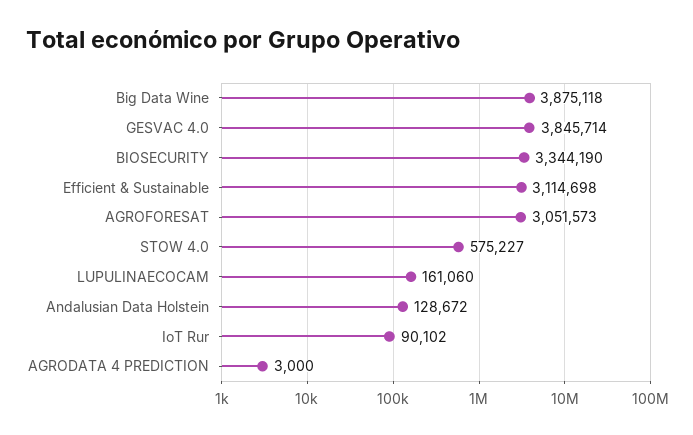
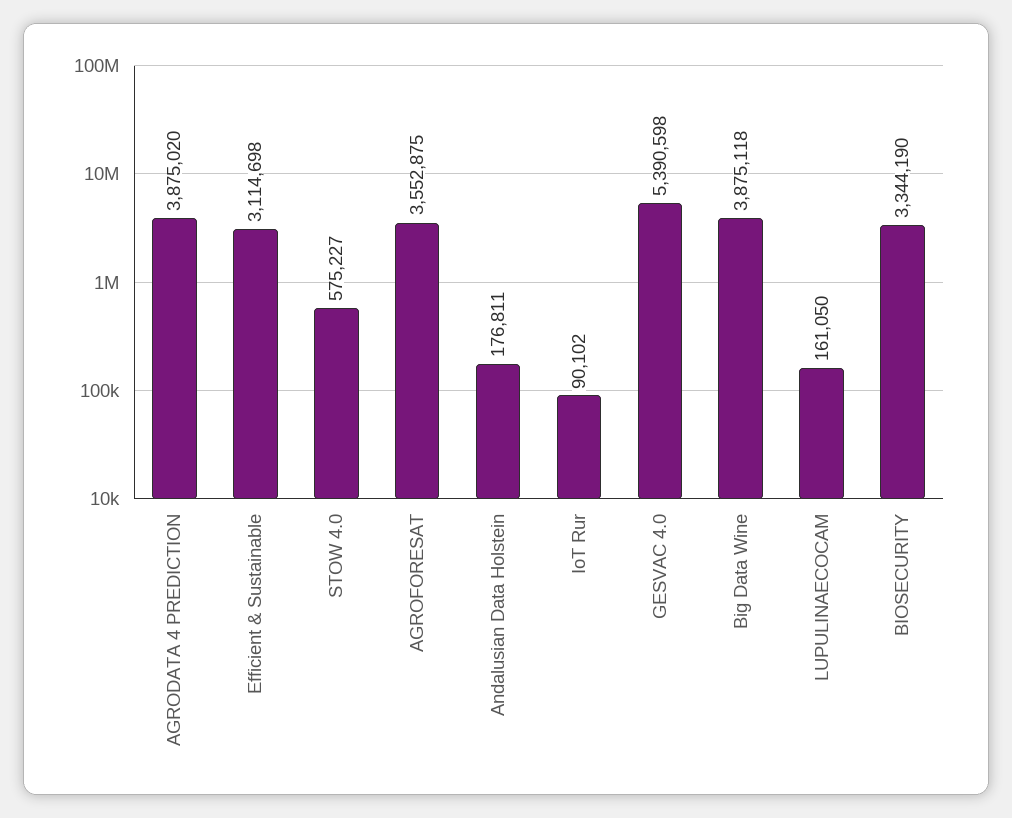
GESVAC 4.0: 3845714 -> 5390598
AGROFORESAT: 3051573 -> 3552875
LUPULINAECOCAM: 161060 -> 161050
Andalusian Data Holstein: 128672 -> 176811
AGRODATA 4 PREDICTION: 3000 -> 3875020

